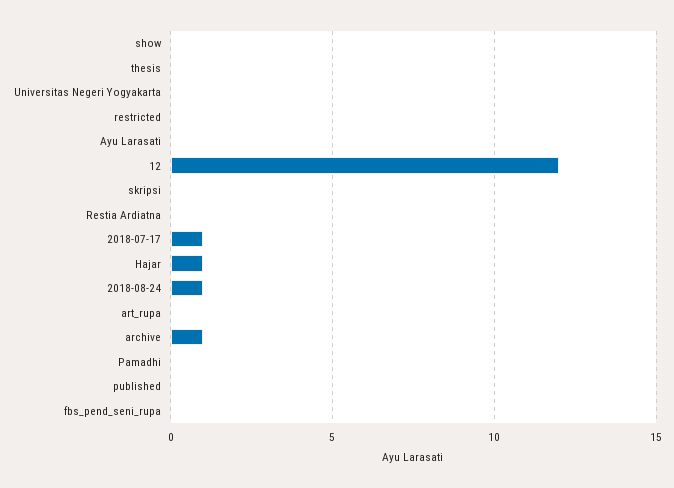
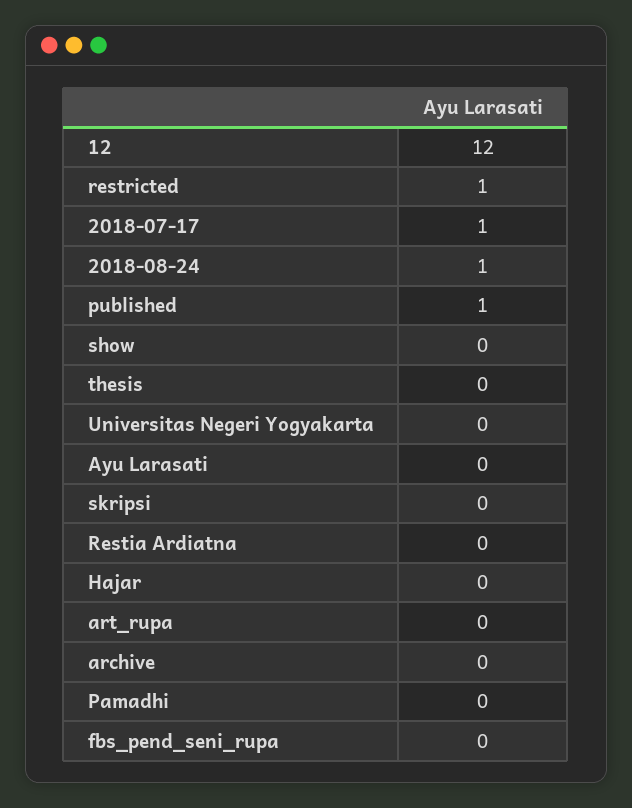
restricted: 0 -> 1
Hajar: 1 -> 0
archive: 1 -> 0
published: 0 -> 1

